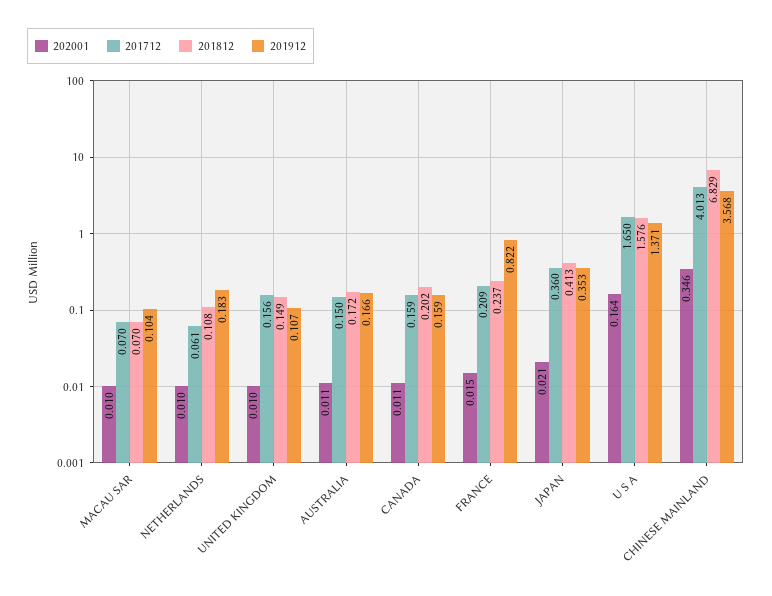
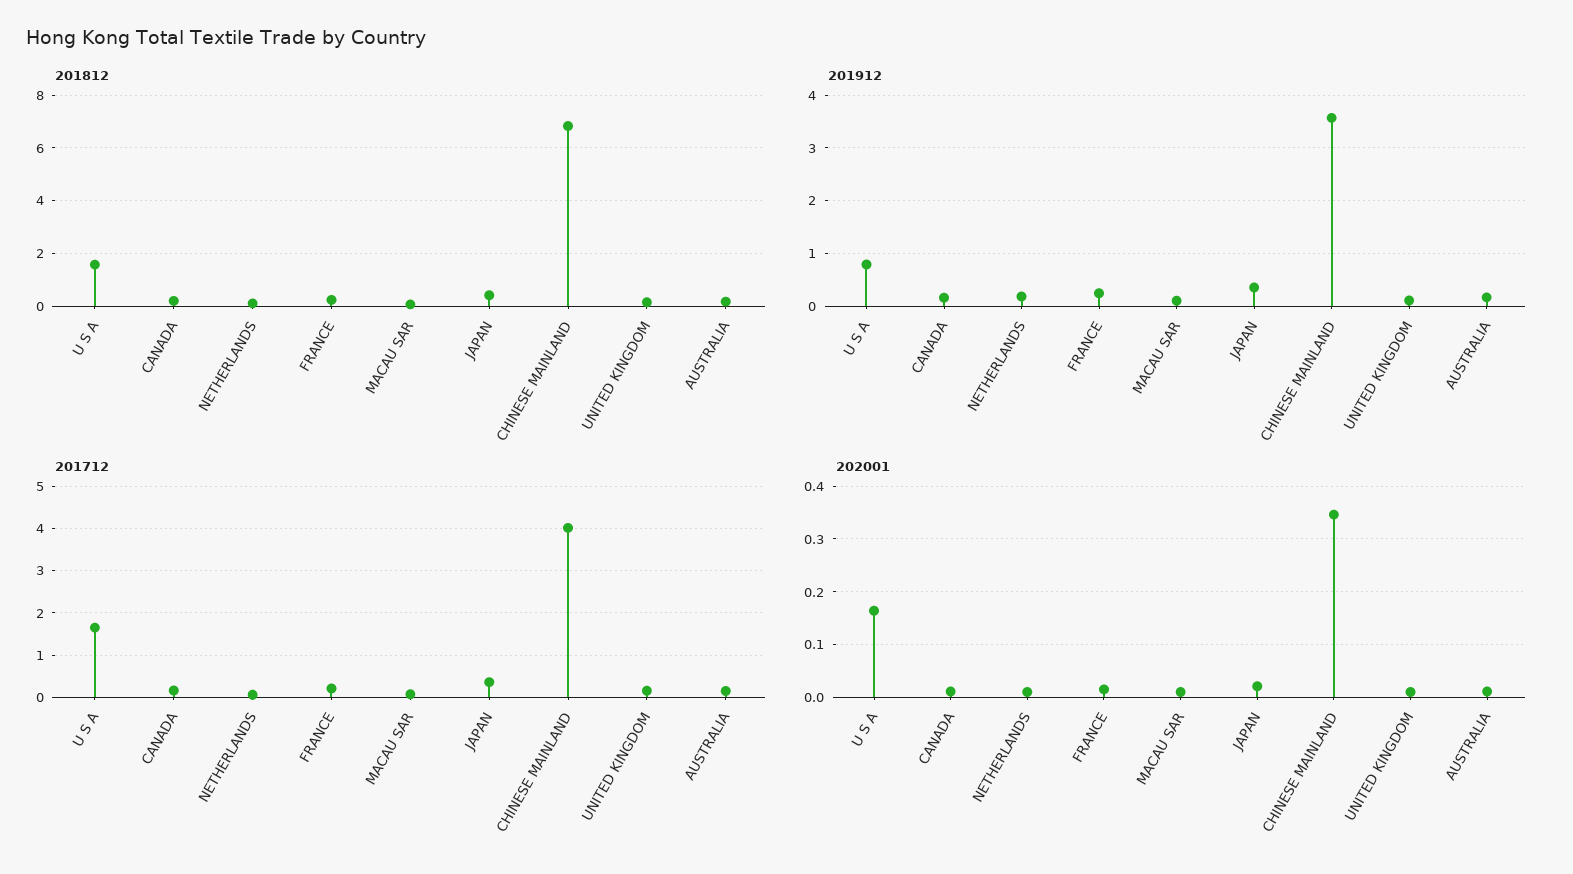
201912, FRANCE: 0.822 -> 0.2
201912, U S A: 1.371 -> 0.8

